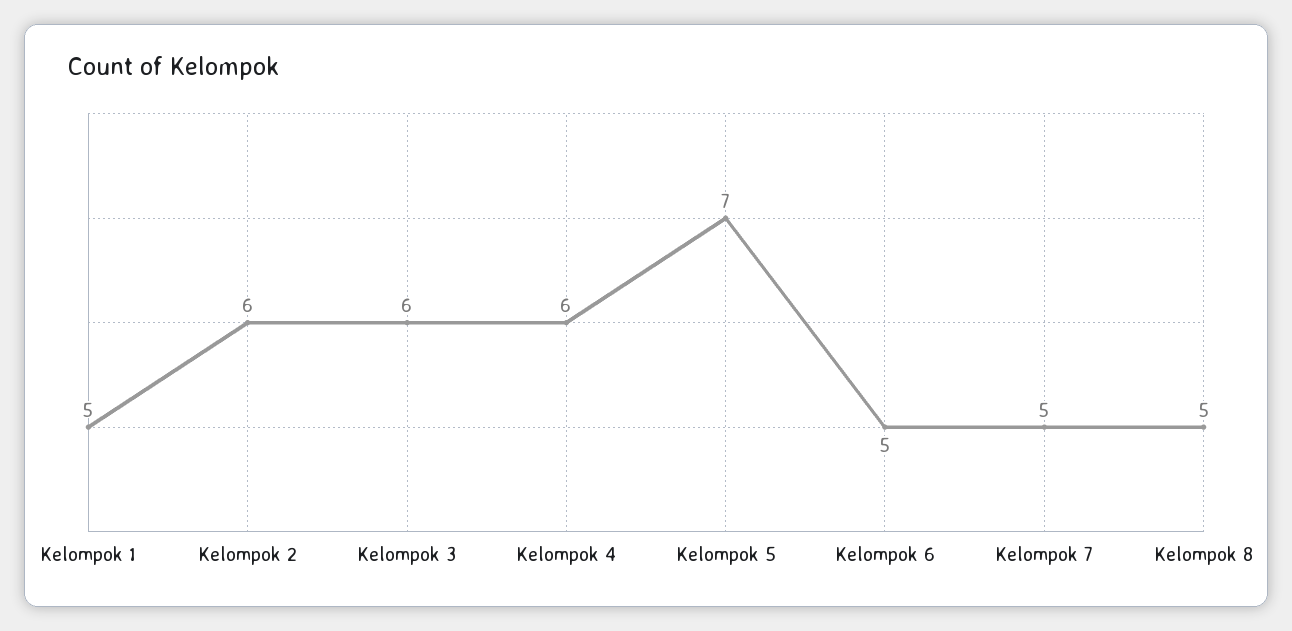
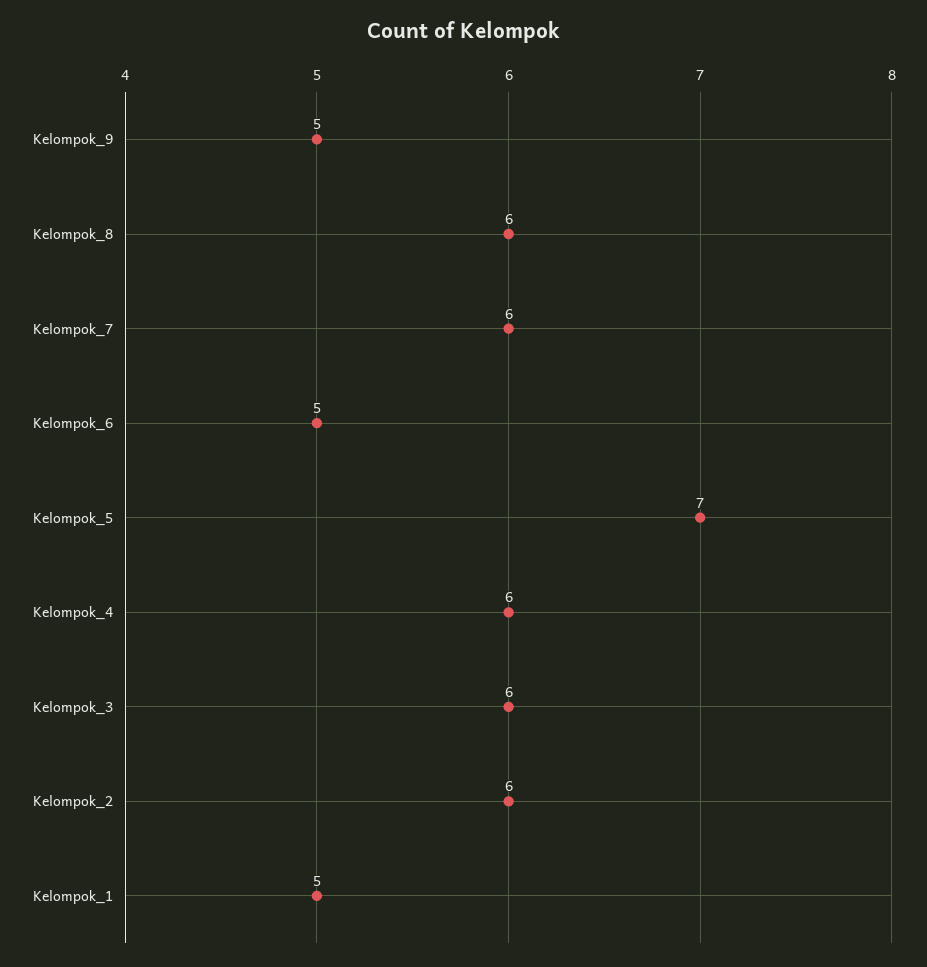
Kelompok 7: 5 -> 6
Kelompok 8: 5 -> 6
Kelompok_9: none -> 5

